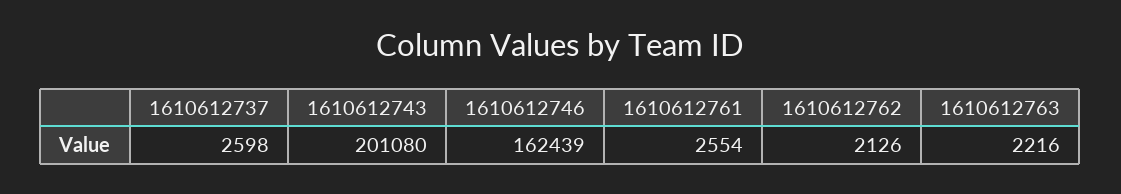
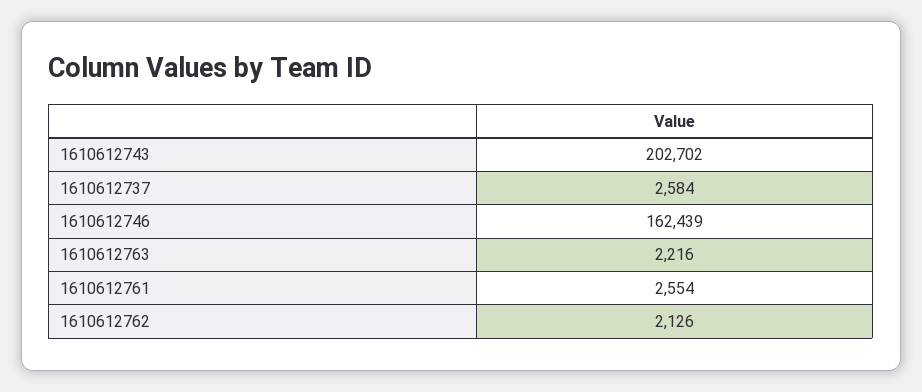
1610612737: 2598 -> 2584
1610612743: 201080 -> 202702

